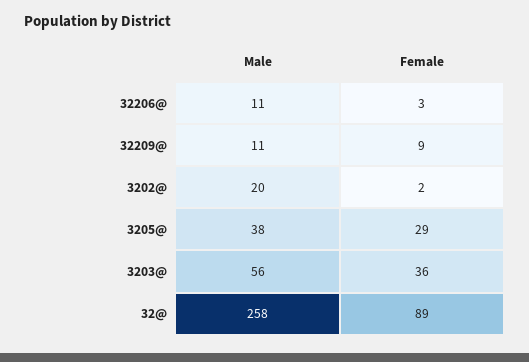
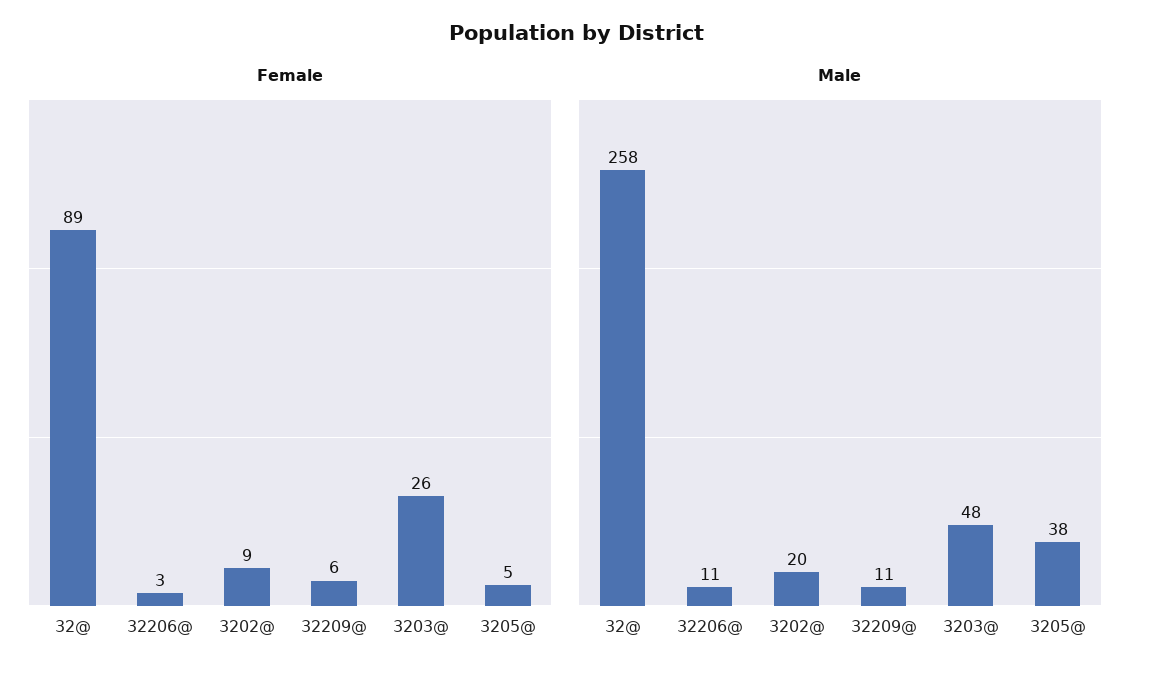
Female, 32209@: 9 -> 6
Female, 3202@: 2 -> 9
Female, 3205@: 29 -> 5
Male, 3203@: 56 -> 48
Female, 3203@: 36 -> 26

